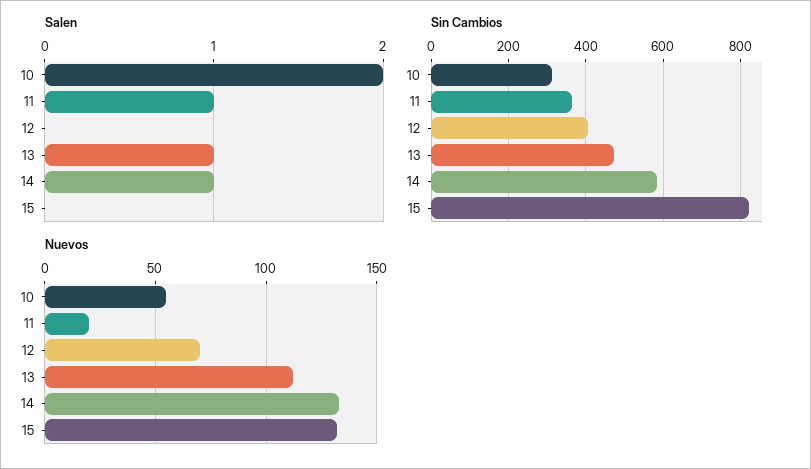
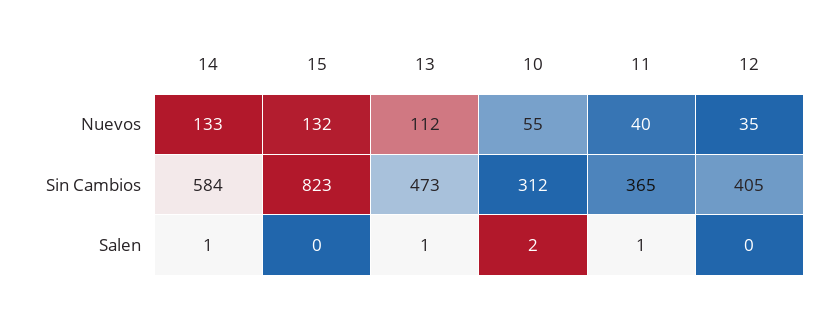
Nuevos, 11: 20 -> 40
Nuevos, 12: 70 -> 35

